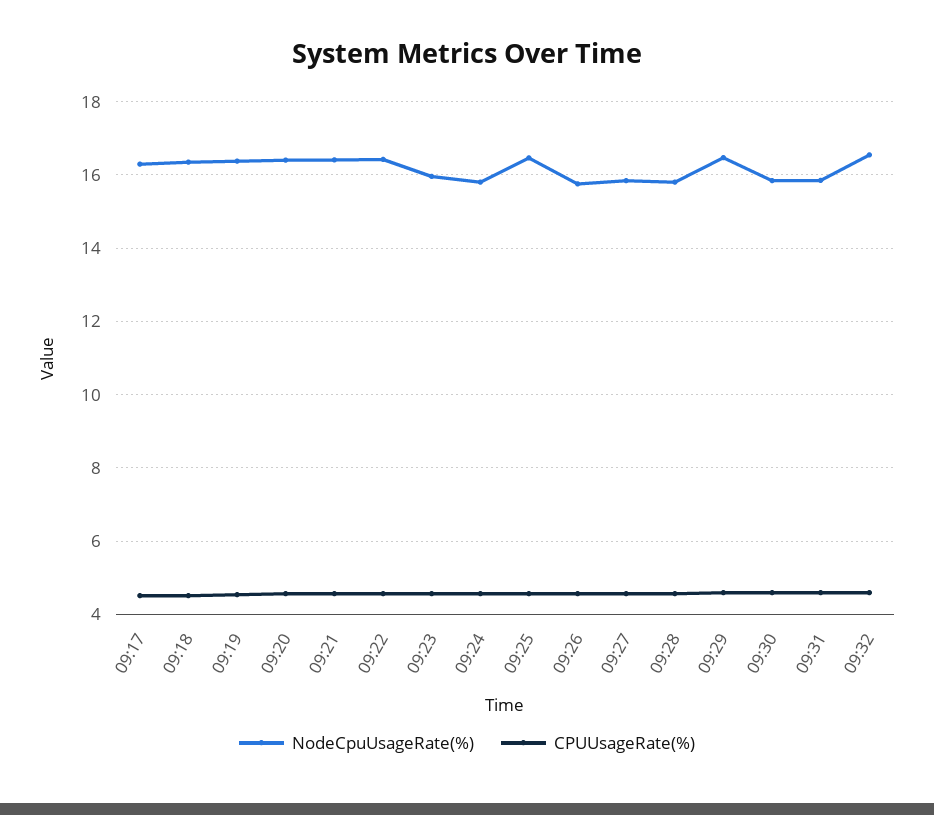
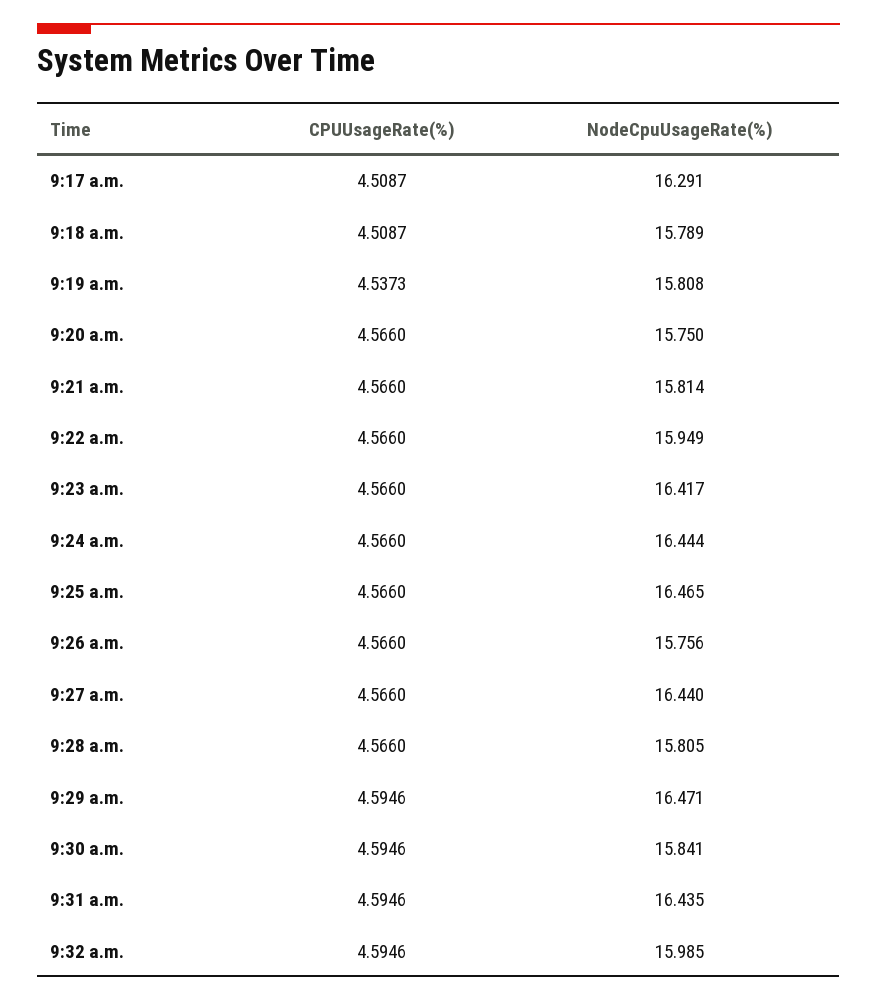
NodeCpuUsageRate(%), 09:18: 16.4 -> 15.789
NodeCpuUsageRate(%), 09:19: 16.4 -> 15.808
NodeCpuUsageRate(%), 09:20: 16.4 -> 15.75
NodeCpuUsageRate(%), 09:21: 16.4 -> 15.814
NodeCpuUsageRate(%), 09:22: 16.4 -> 15.949
NodeCpuUsageRate(%), 09:23: 16 -> 16.417
NodeCpuUsageRate(%), 09:24: 15.8 -> 16.444
NodeCpuUsageRate(%), 09:27: 15.8 -> 16.44
NodeCpuUsageRate(%), 09:31: 15.8 -> 16.435
NodeCpuUsageRate(%), 09:32: 16.6 -> 15.985

